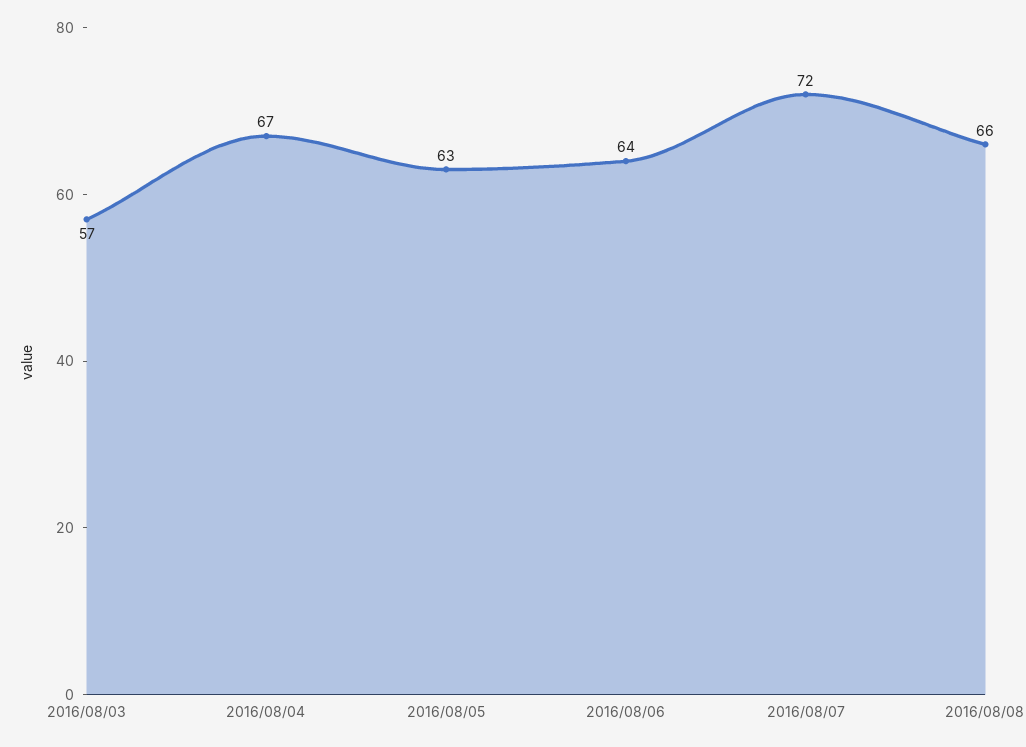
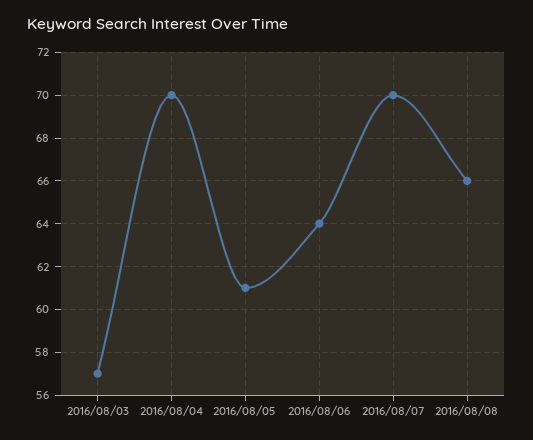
2016/08/04: 67 -> 70
2016/08/05: 63 -> 61
2016/08/07: 72 -> 70

